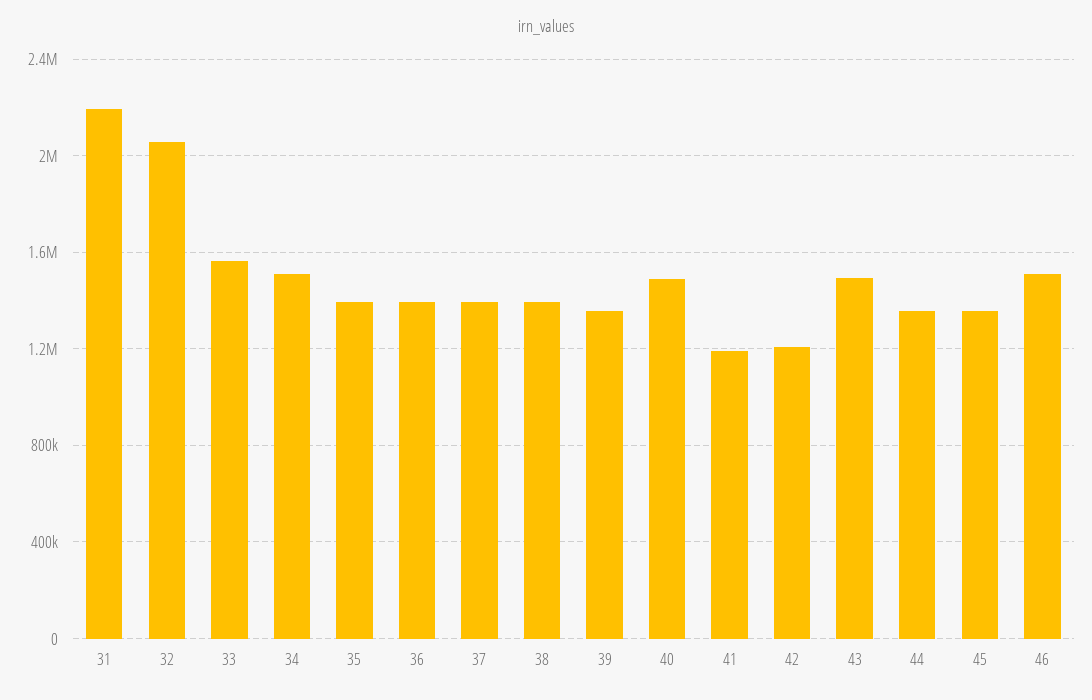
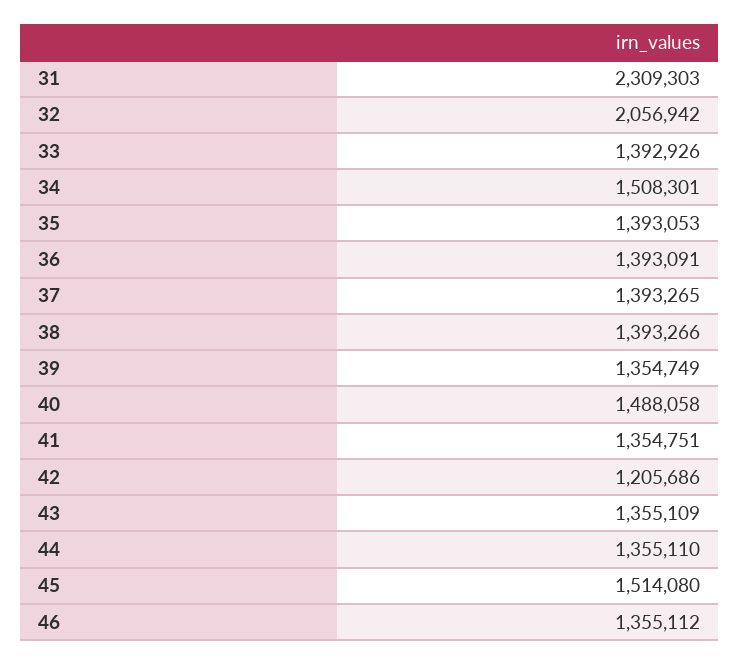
31: 2200000 -> 2309303
33: 1550000 -> 1392926
41: 1200000 -> 1354751
43: 1500000 -> 1355109
45: 1350000 -> 1514080
46: 1500000 -> 1355112

